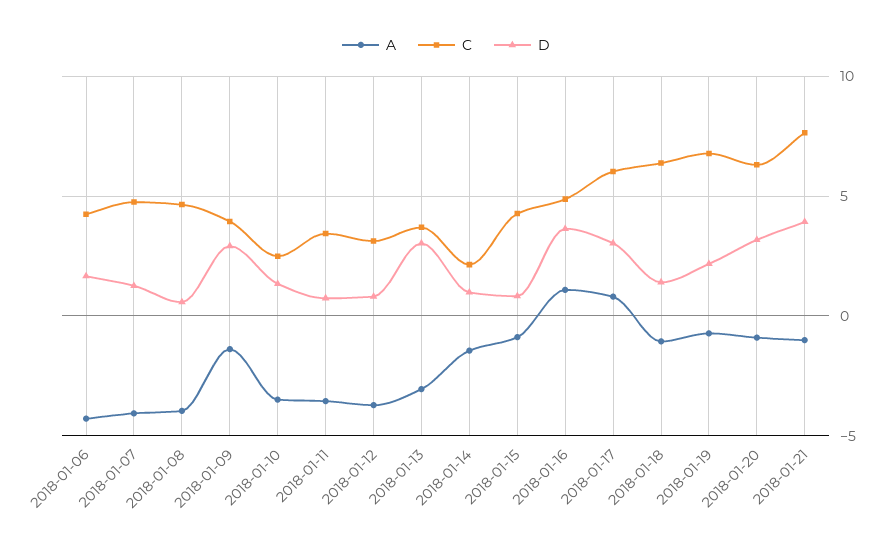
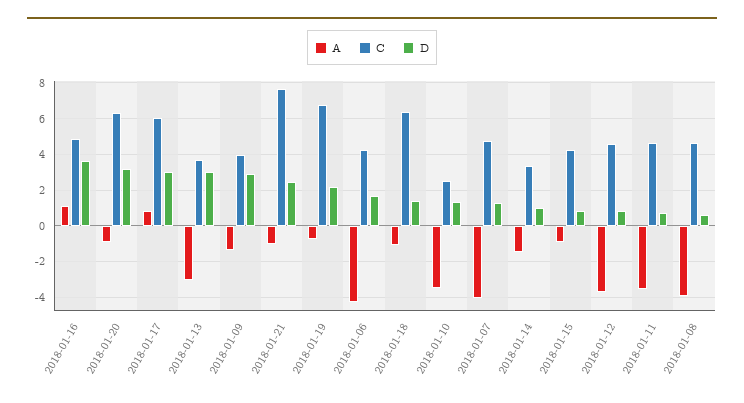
C, 2018-01-11: 3.5 -> 4.5
C, 2018-01-12: 3 -> 4.5
C, 2018-01-14: 2 -> 3.5
D, 2018-01-21: 4 -> 2.5

